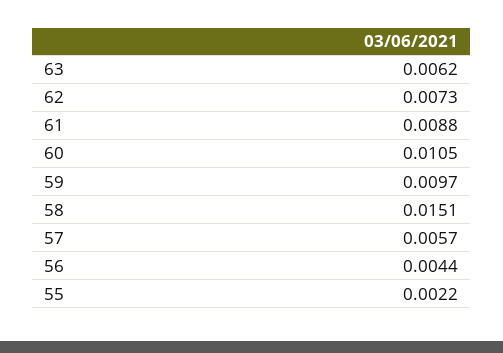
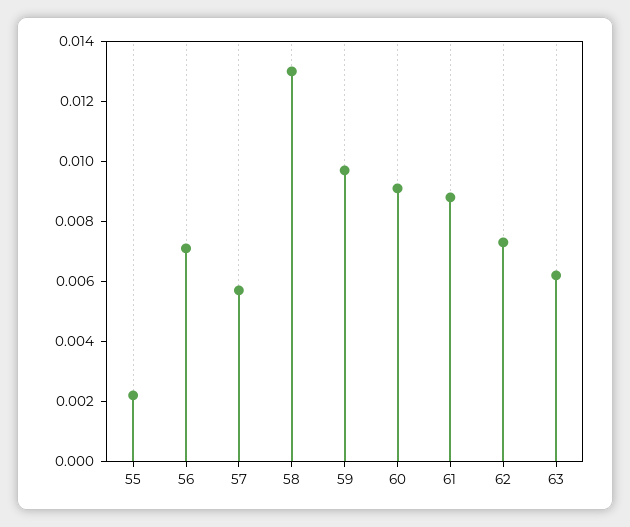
60: 0.0105 -> 0.009
58: 0.0151 -> 0.013
56: 0.0044 -> 0.007

